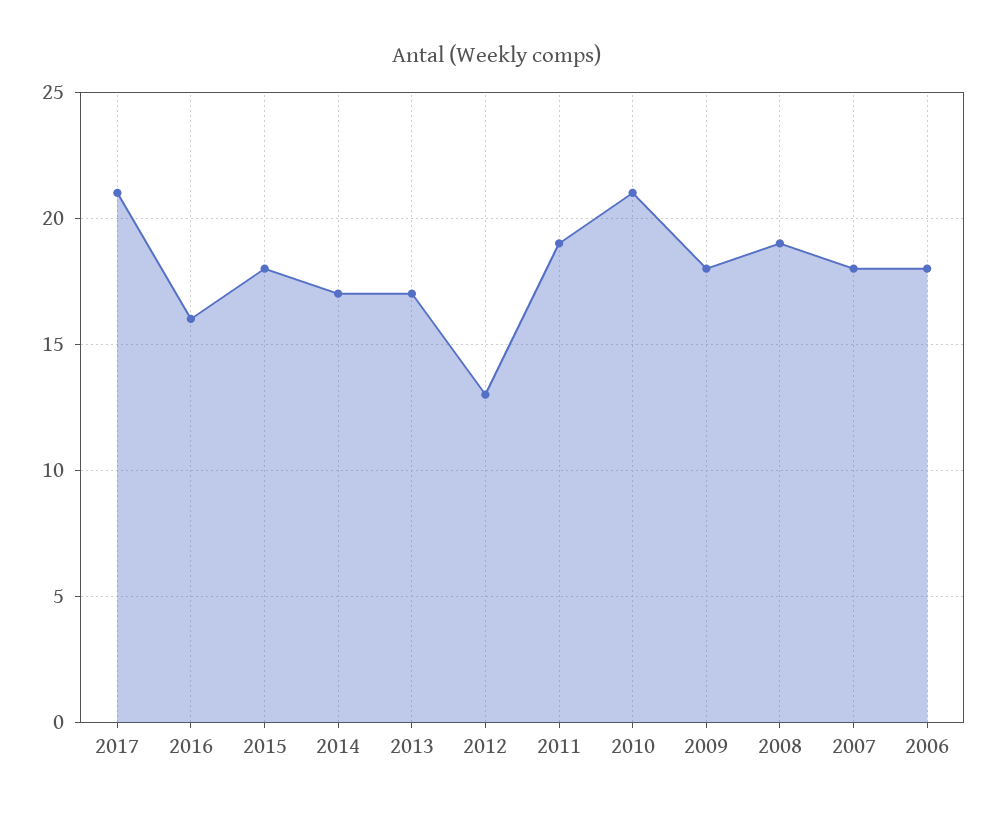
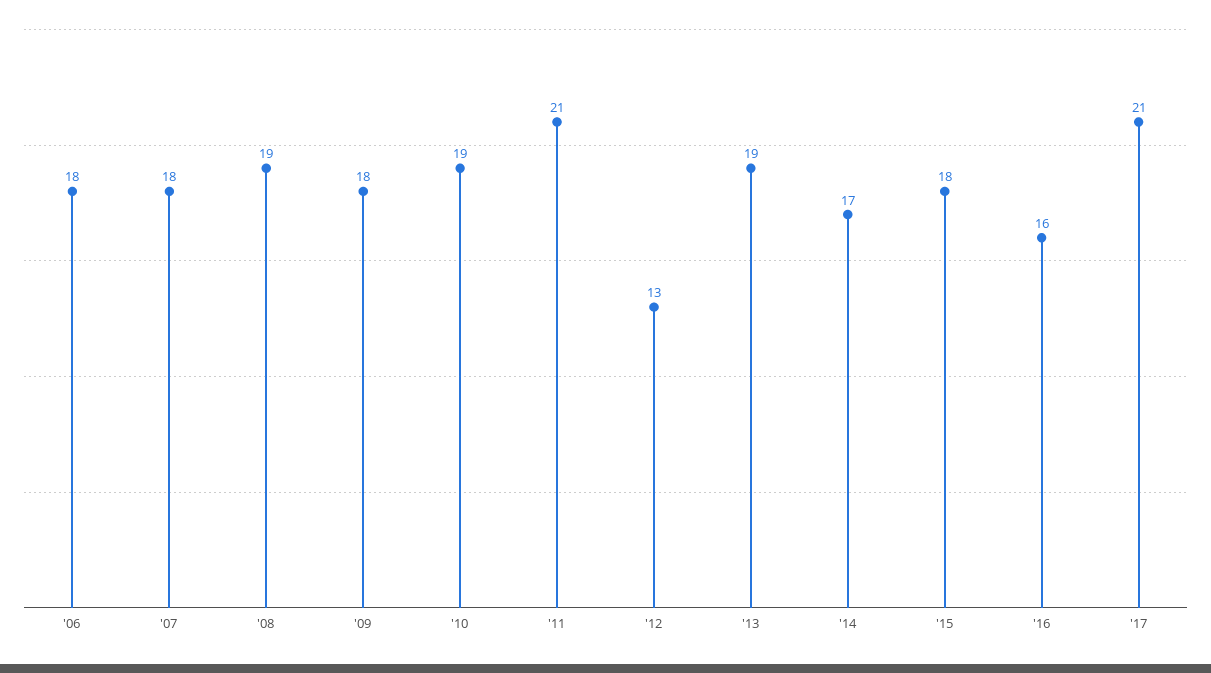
2013: 17 -> 19
2011: 19 -> 21
2010: 21 -> 19

